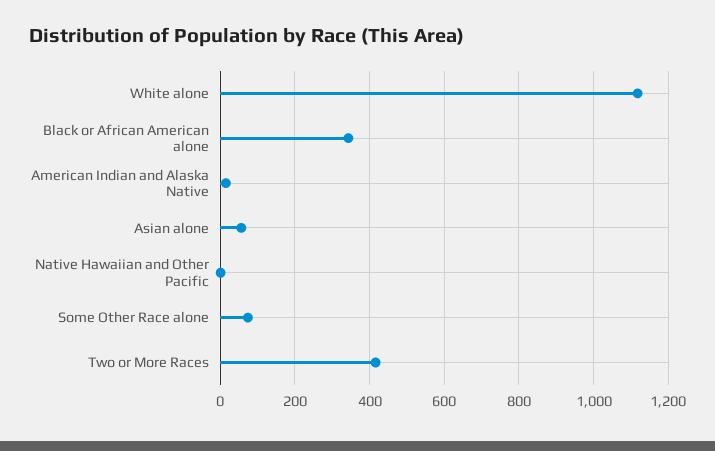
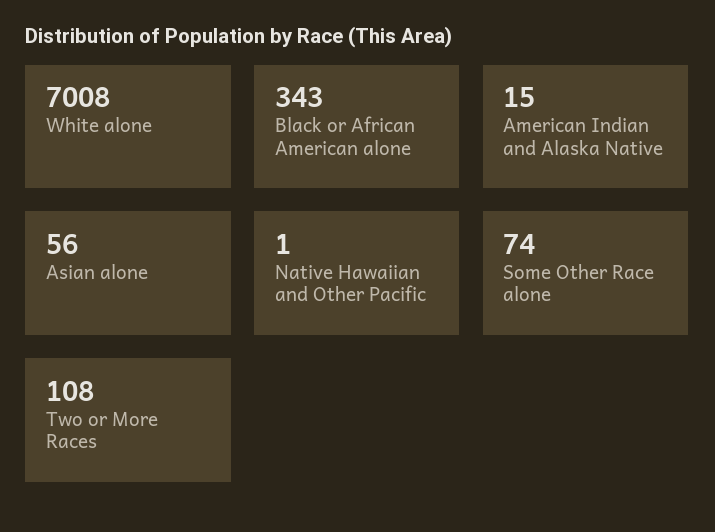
White alone: 1120 -> 7008
Two or More Races: 420 -> 108

